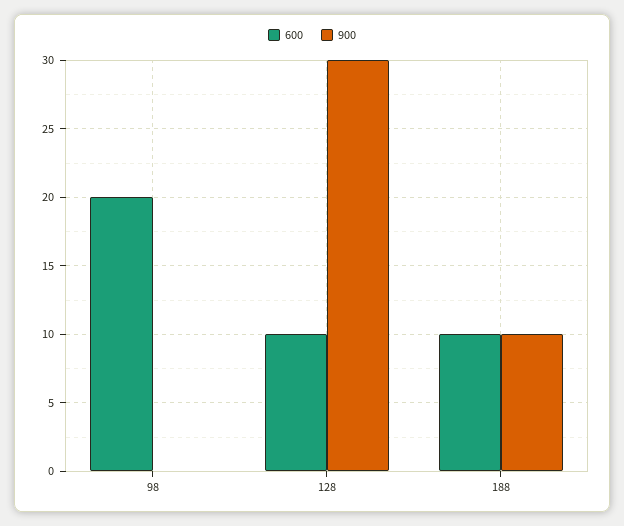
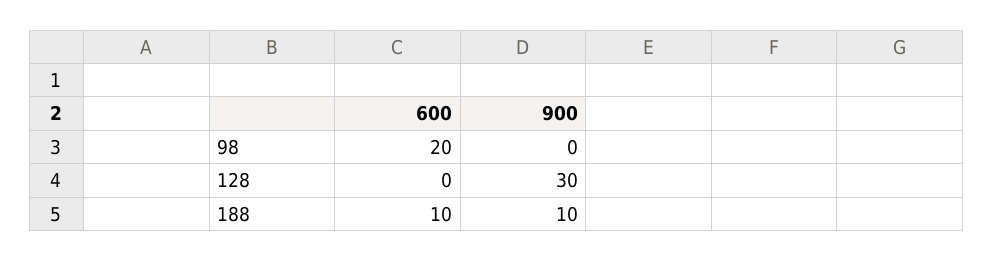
600, 128: 10 -> 0

